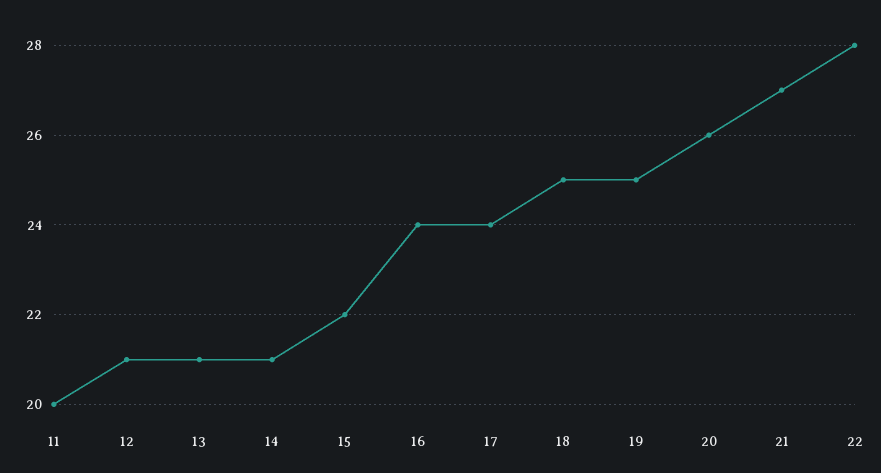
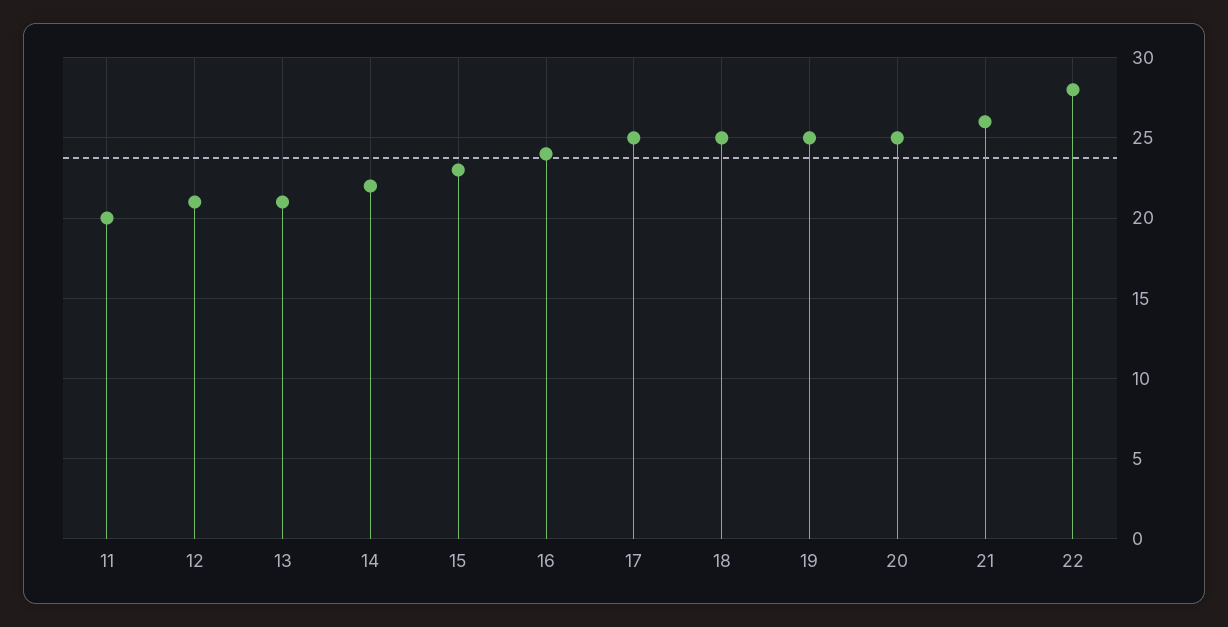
14: 21 -> 22
15: 22 -> 23
17: 24 -> 25
20: 26 -> 25
21: 27 -> 26

